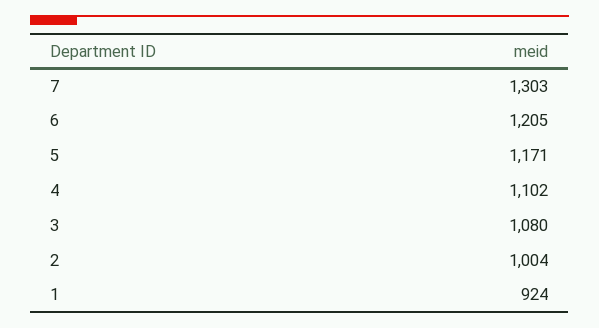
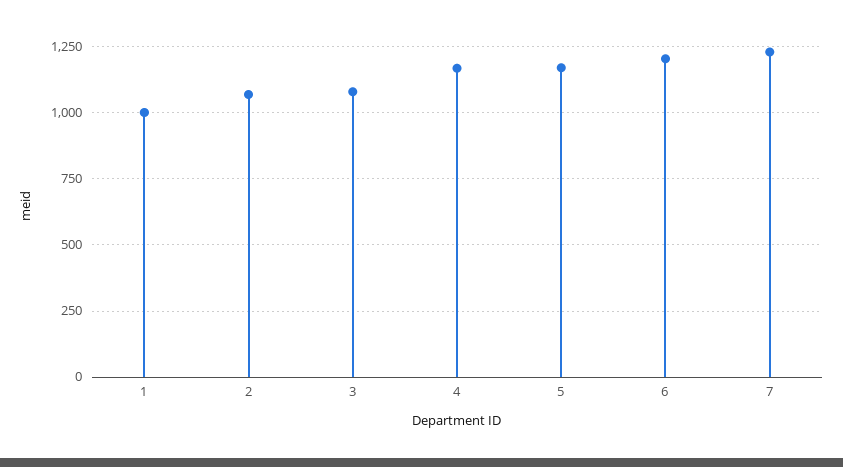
7: 1303 -> 1225
4: 1102 -> 1175
2: 1004 -> 1075
1: 924 -> 1000

